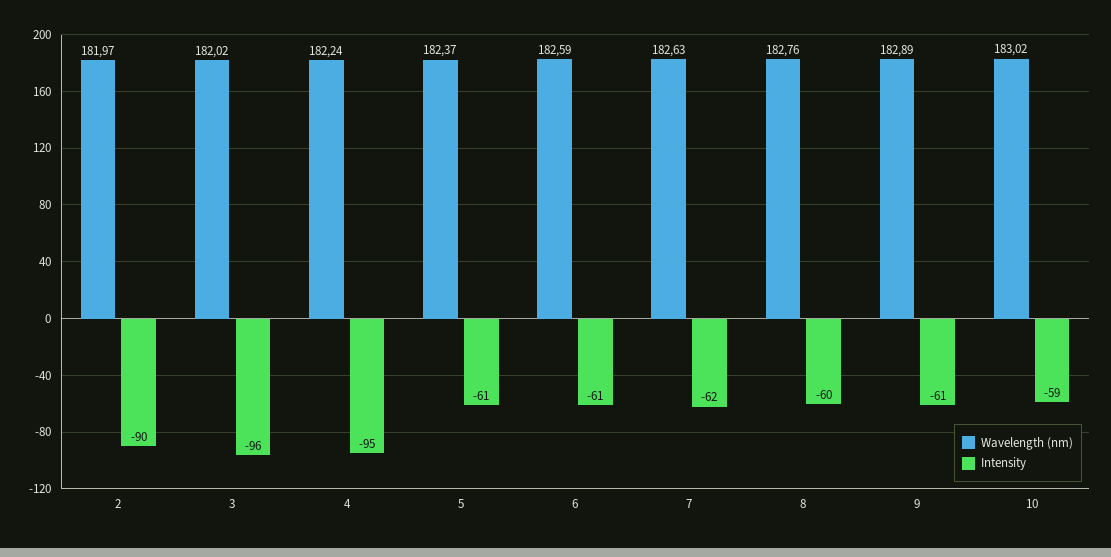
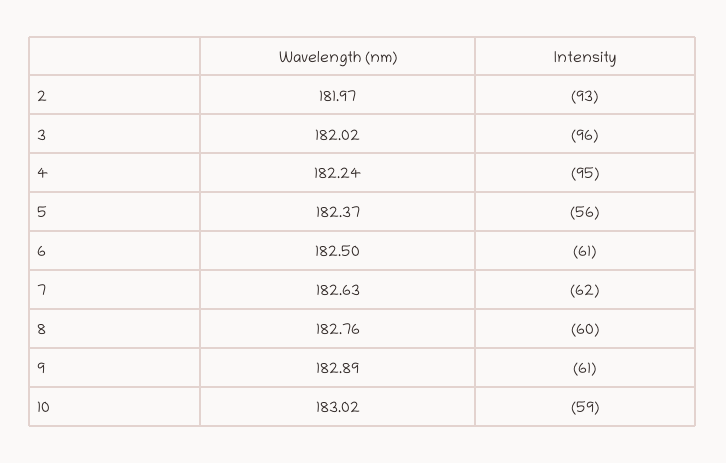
Intensity, 2: -90 -> -93
Intensity, 5: -61 -> -56
Wavelength (nm), 6: 182.59 -> 182.5

